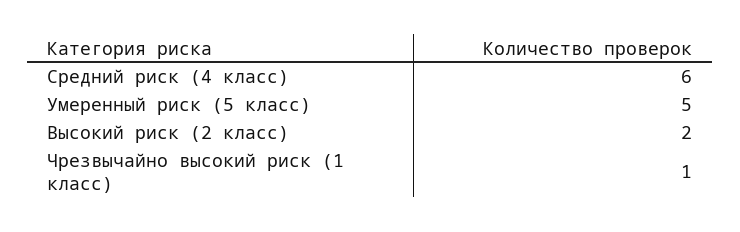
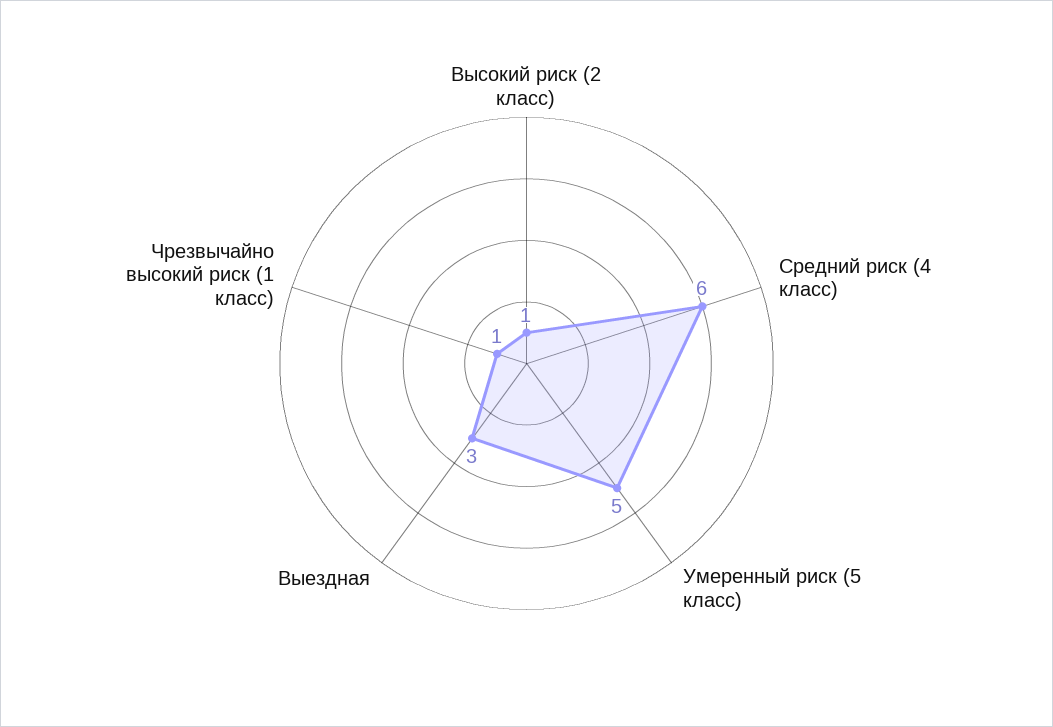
Высокий риск (2 класс): 2 -> 1
Выездная: none -> 3

